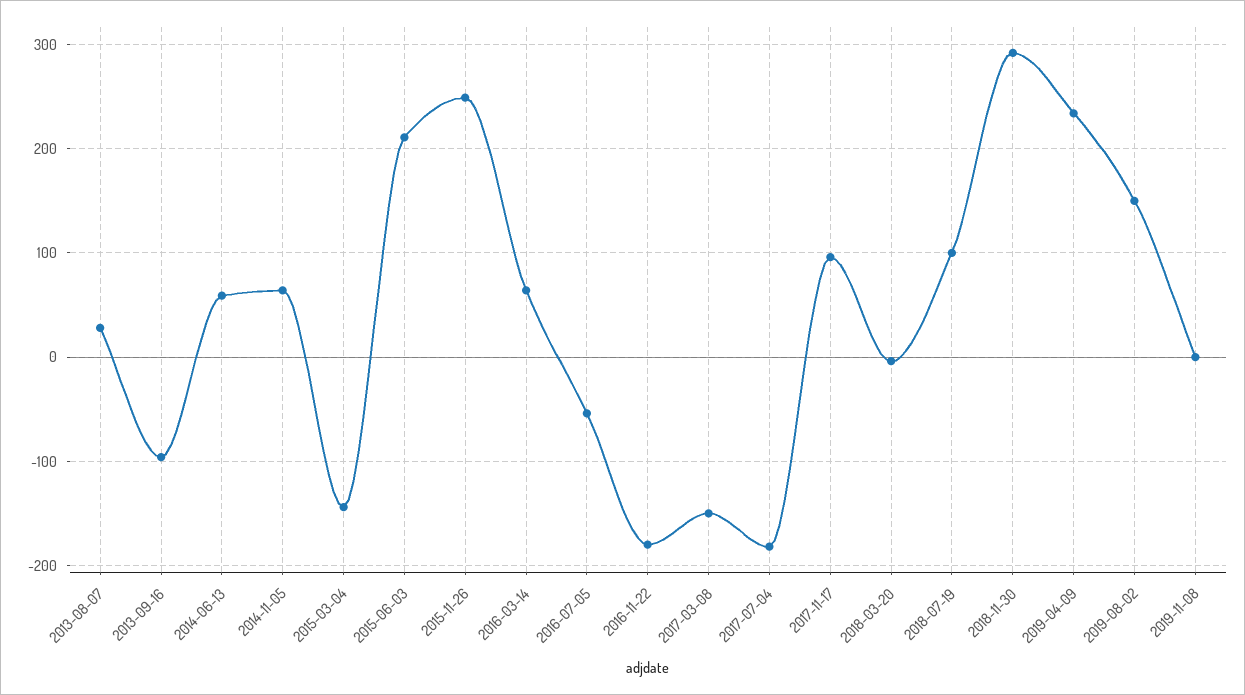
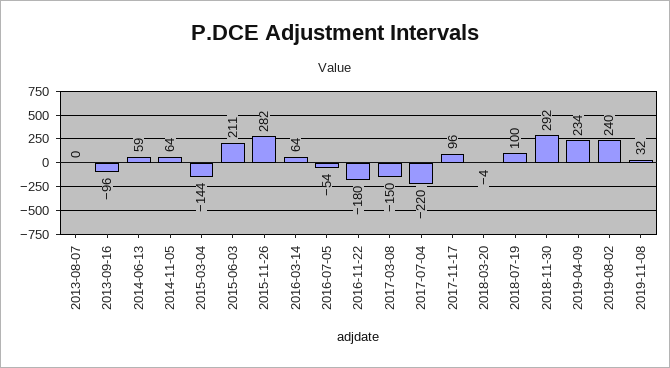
2013-08-07: 30 -> 0
2015-11-26: 250 -> 282
2017-07-04: -180 -> -220
2019-08-02: 150 -> 240
2019-11-08: 0 -> 32

